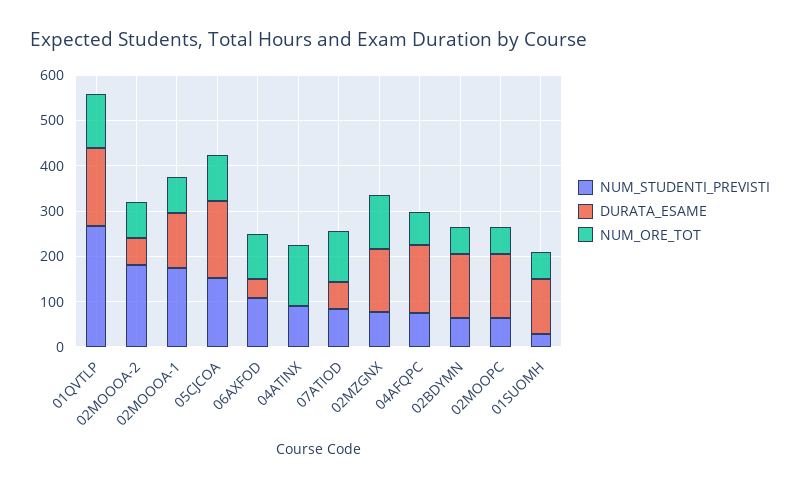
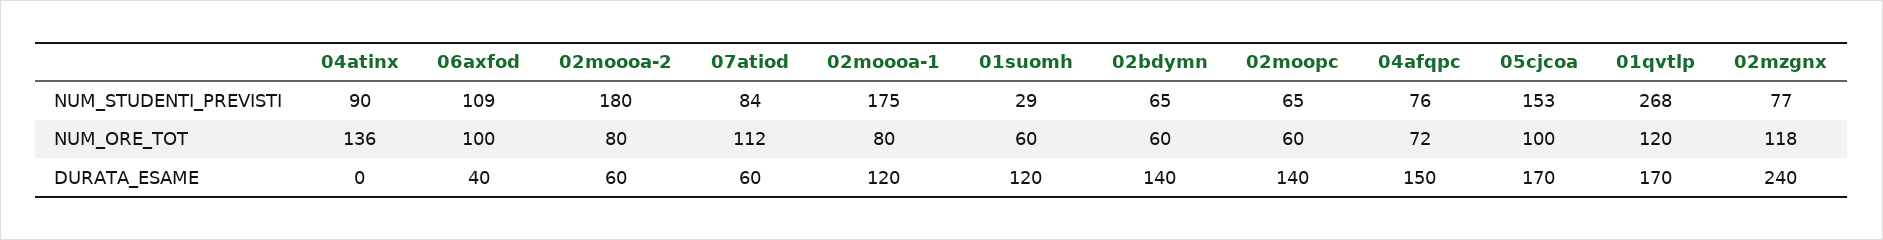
DURATA_ESAME, 02MZGNX: 140 -> 240

